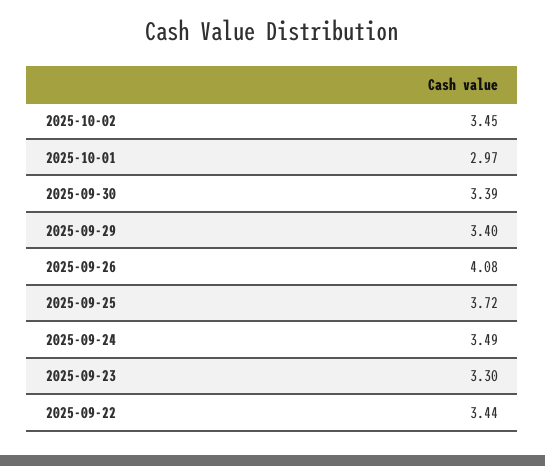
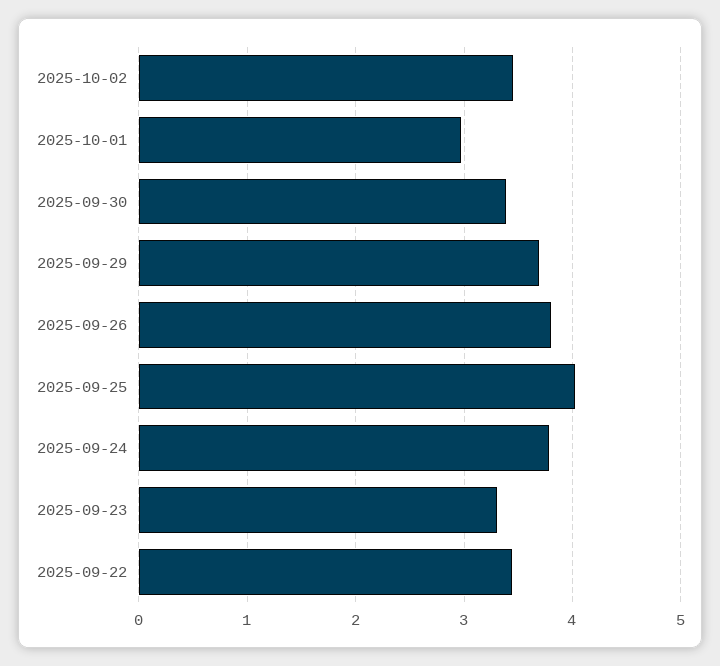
2025-09-29: 3.4 -> 3.7
2025-09-26: 4.08 -> 3.8
2025-09-25: 3.72 -> 4
2025-09-24: 3.49 -> 3.8

